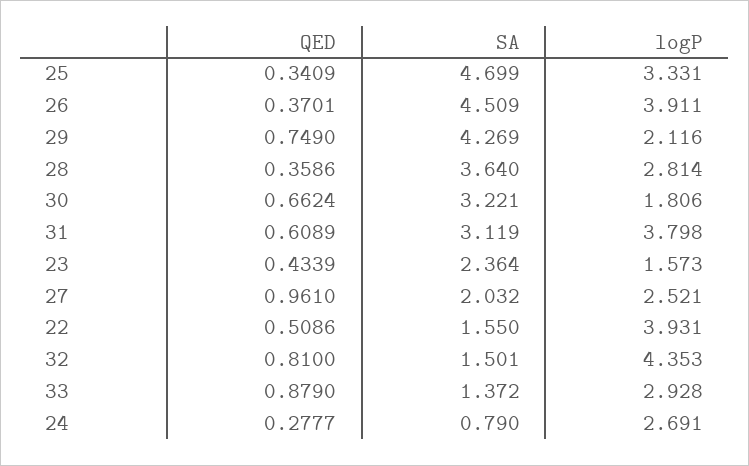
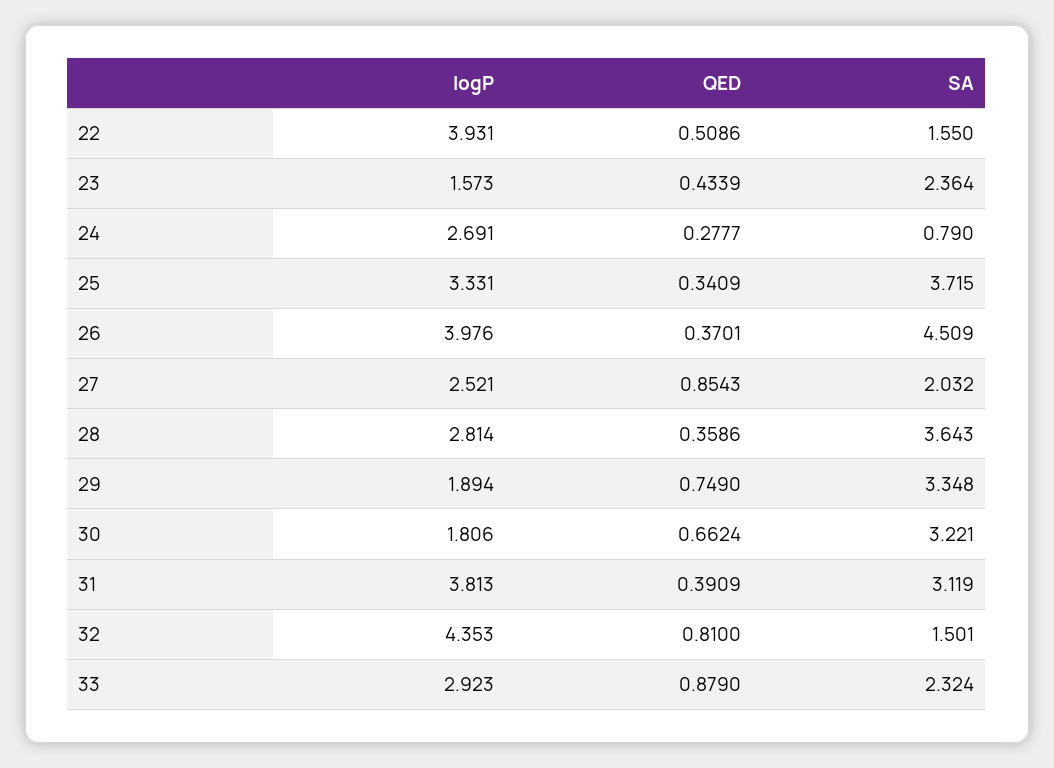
SA, 25: 4.699 -> 3.715
logP, 26: 3.911 -> 3.976
SA, 29: 4.269 -> 3.348
logP, 29: 2.116 -> 1.894
SA, 28: 3.64 -> 3.643
QED, 31: 0.6089 -> 0.3909
logP, 31: 3.798 -> 3.813
QED, 27: 0.961 -> 0.8543
SA, 33: 1.372 -> 2.324
logP, 33: 2.928 -> 2.923

